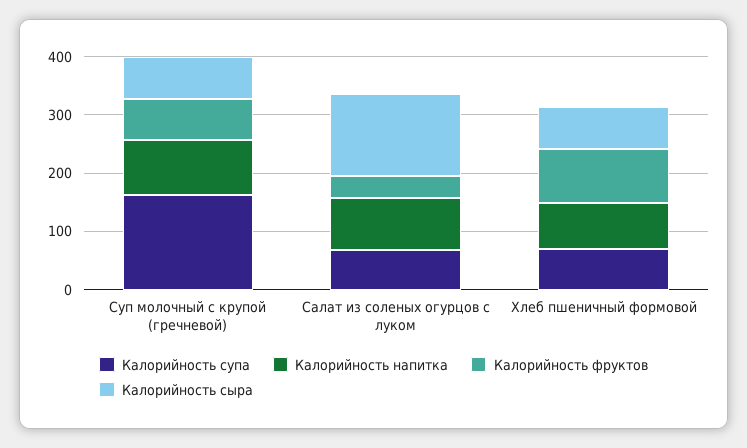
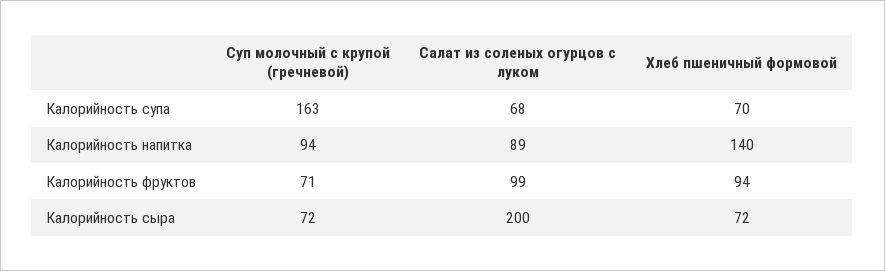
Калорийность фруктов, Салат из соленых огурцов с луком: 40 -> 99
Калорийность сыра, Салат из соленых огурцов с луком: 140 -> 200
Калорийность напитка, Хлеб пшеничный формовой: 80 -> 140

